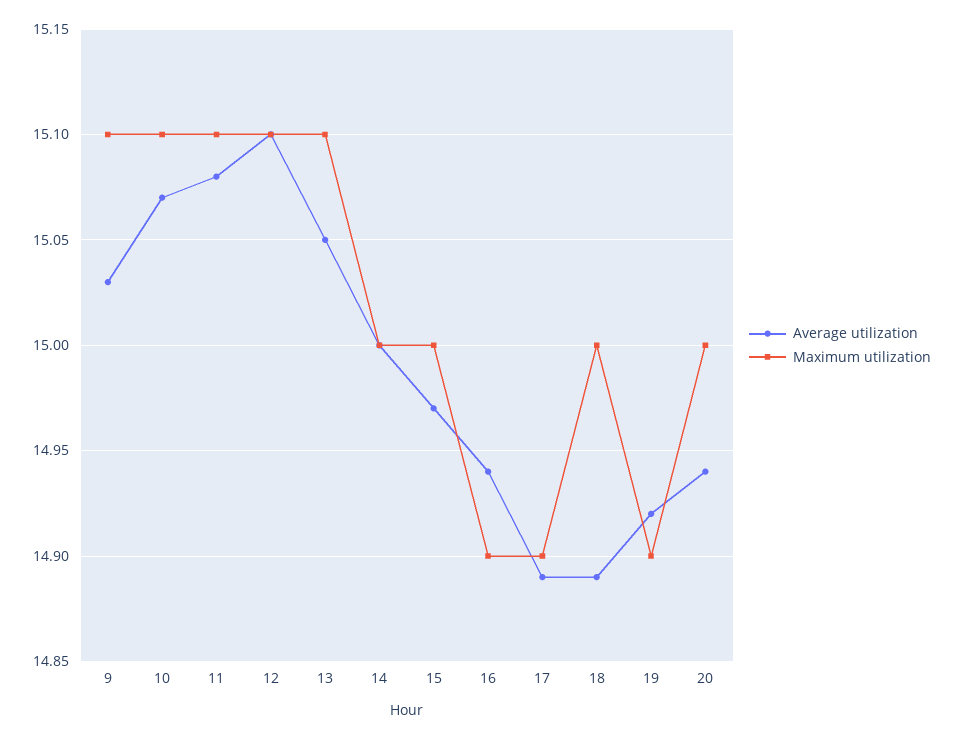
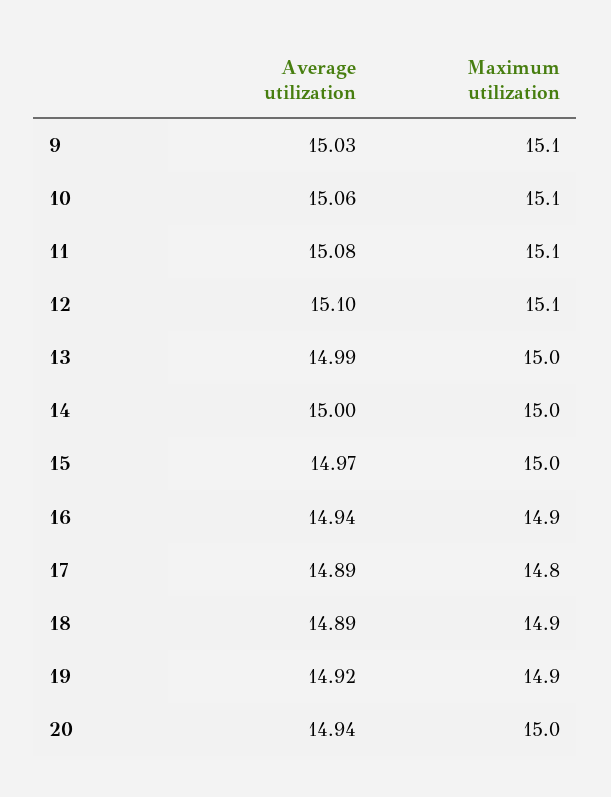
Average utilization, 10: 15.07 -> 15.06
Average utilization, 13: 15.05 -> 14.99
Maximum utilization, 13: 15.1 -> 15
Maximum utilization, 17: 14.9 -> 14.8
Maximum utilization, 18: 15 -> 14.9

